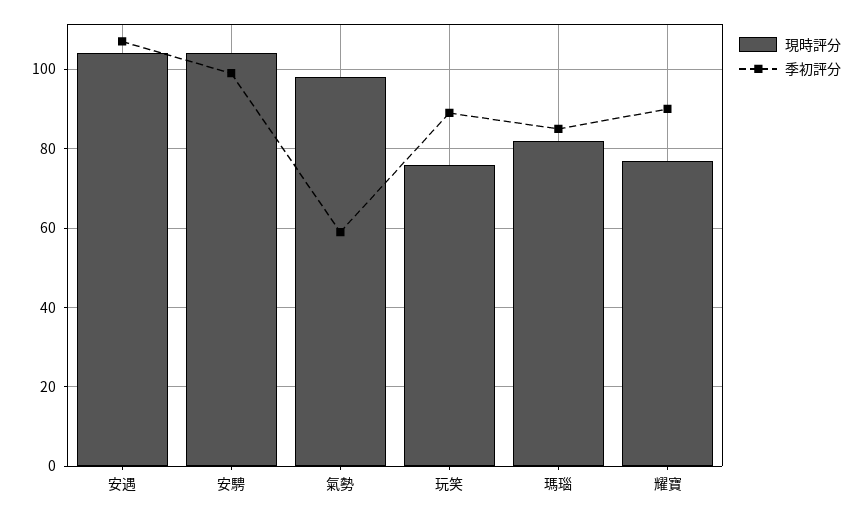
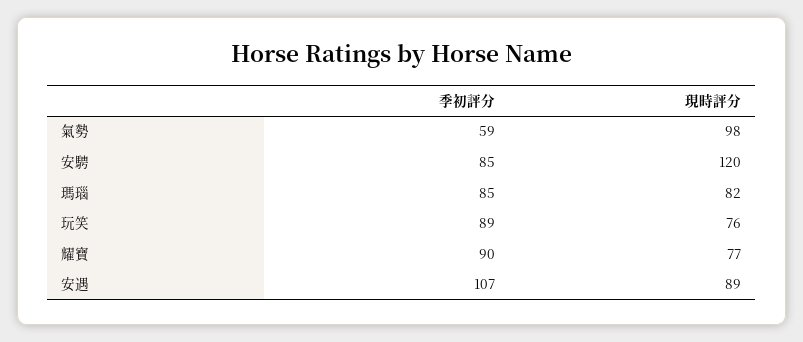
現時評分, 安遇: 105 -> 89
現時評分, 安騁: 105 -> 120
季初評分, 安騁: 100 -> 85

